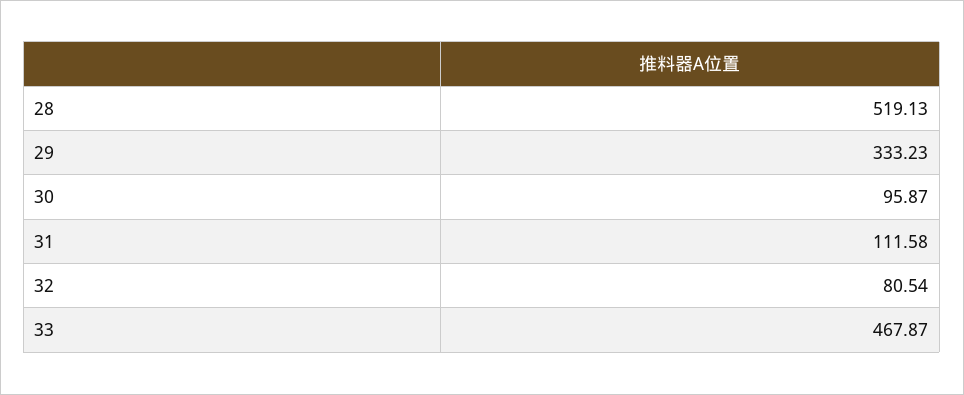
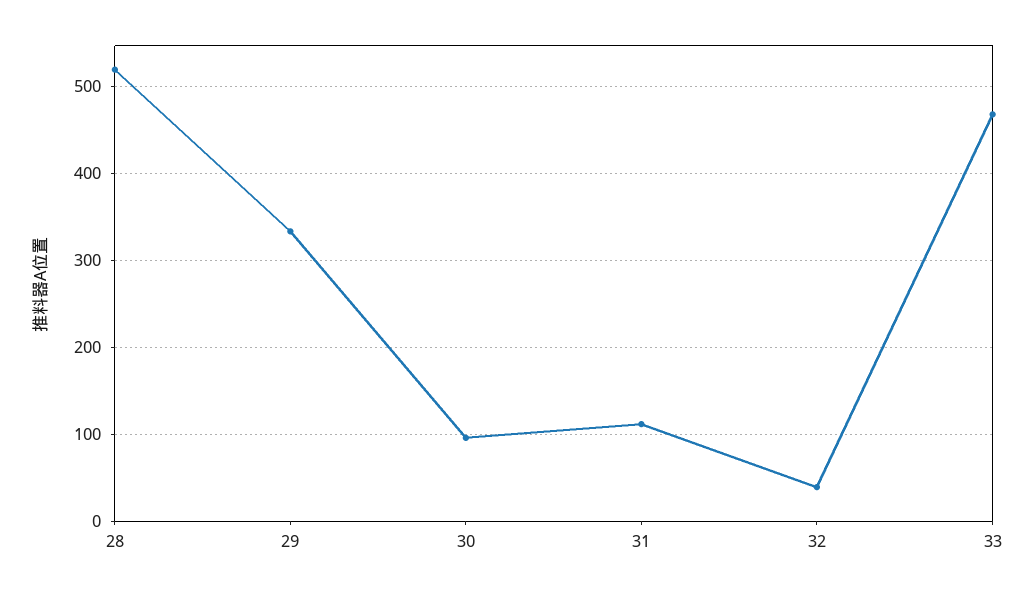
32: 80.54 -> 40

